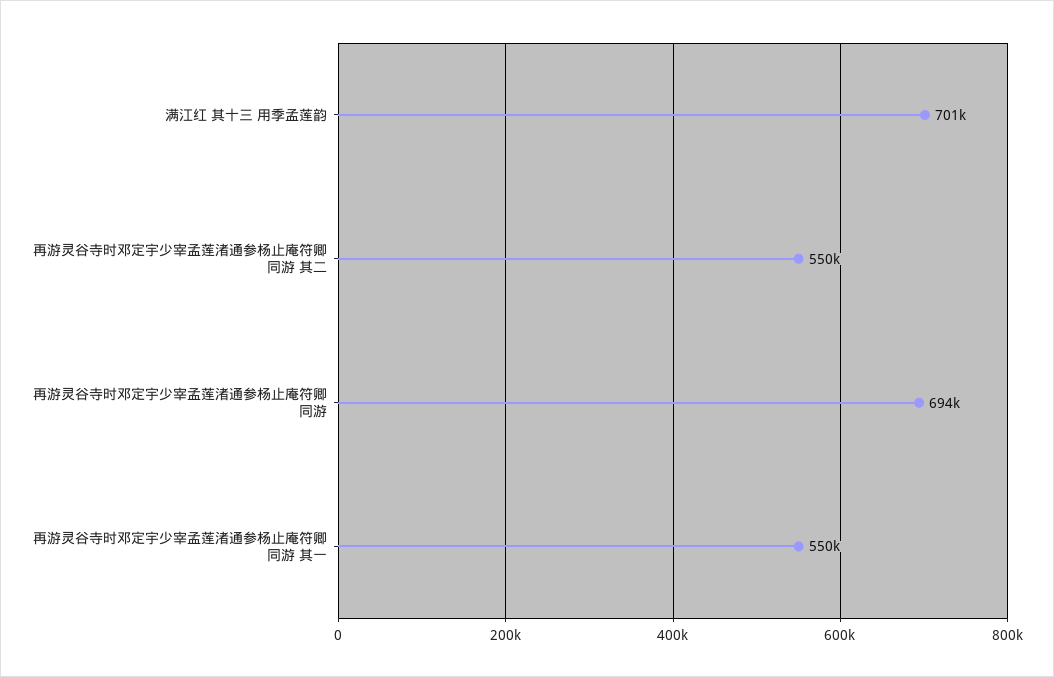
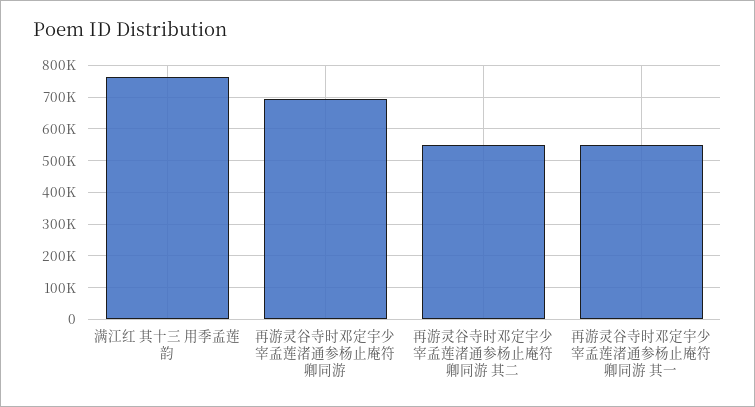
满江红 其十三 用季孟莲韵: 701000 -> 760000

